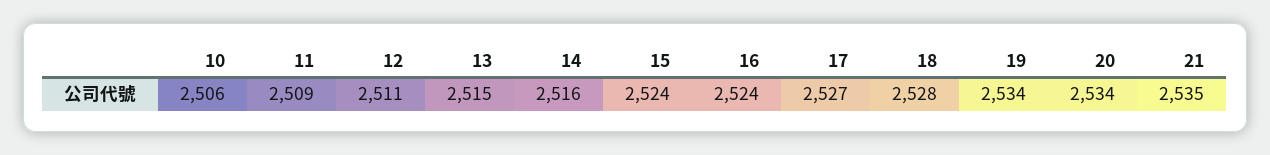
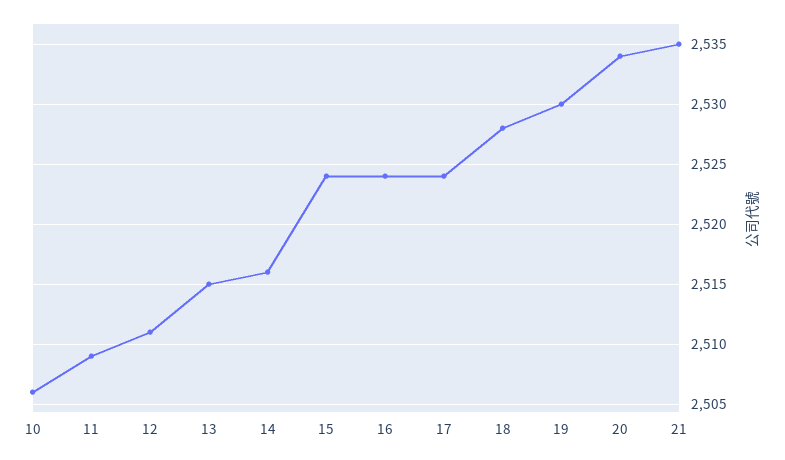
17: 2527 -> 2524
19: 2534 -> 2530

